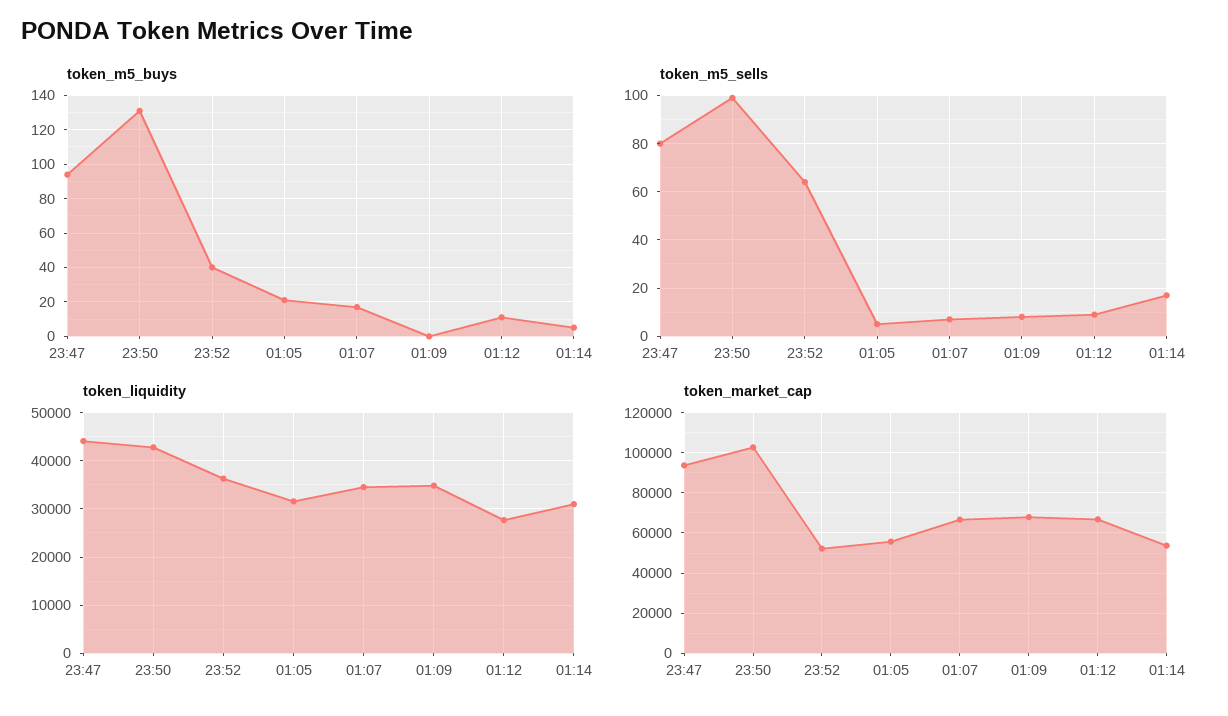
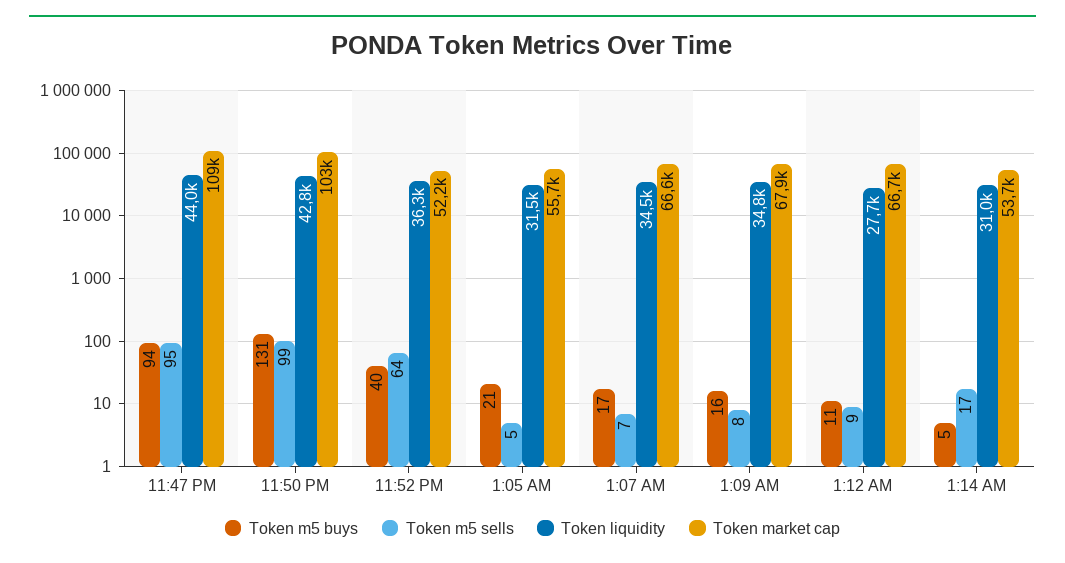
token_m5_buys, 01:09: 0 -> 16
token_m5_sells, 23:47: 80 -> 95
token_market_cap, 23:47: 95000 -> 109000

